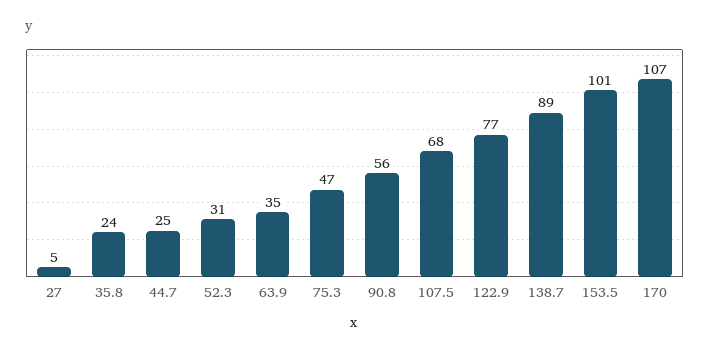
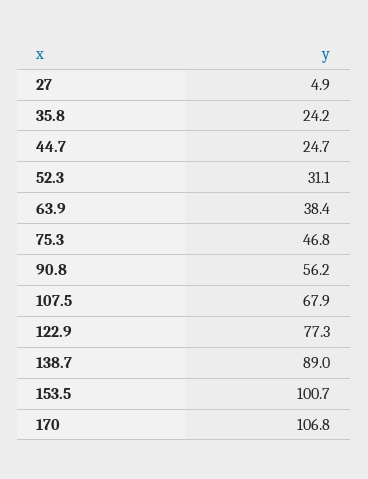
63.9: 35 -> 38.4

